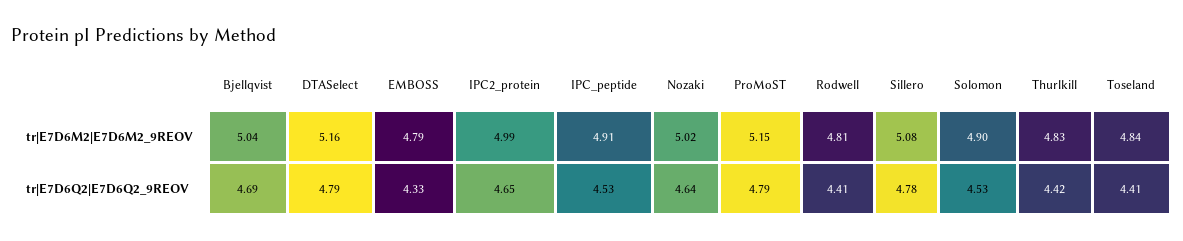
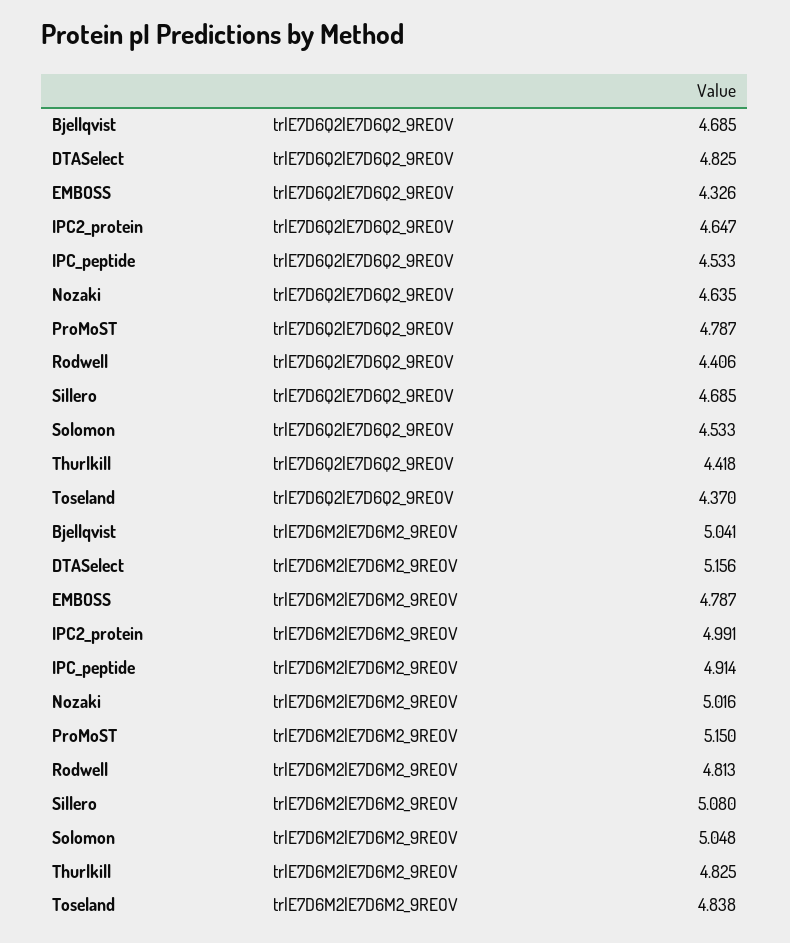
Solomon, tr|E7D6M2|E7D6M2_9REOV: 4.9 -> 5.048
DTASelect, tr|E7D6Q2|E7D6Q2_9REOV: 4.79 -> 4.825
Sillero, tr|E7D6Q2|E7D6Q2_9REOV: 4.78 -> 4.685
Toseland, tr|E7D6Q2|E7D6Q2_9REOV: 4.41 -> 4.37

